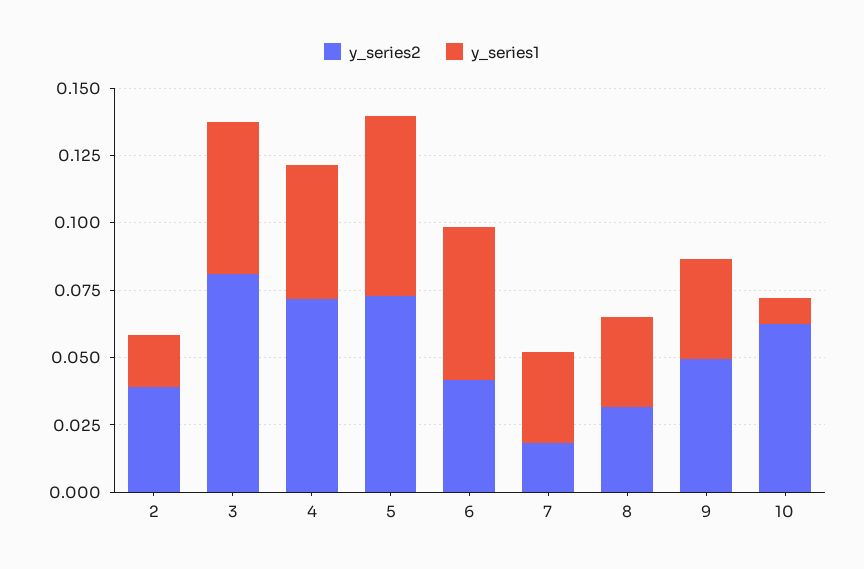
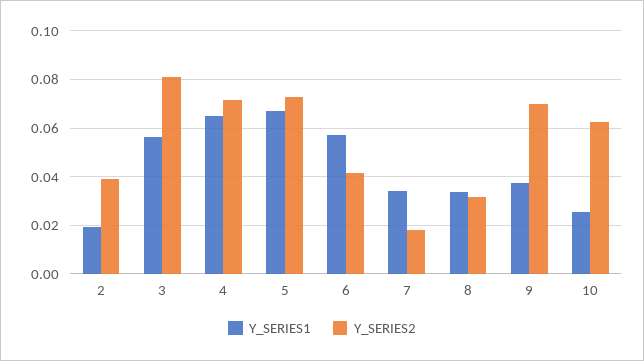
y_series1, 4: 0.05 -> 0.065
y_series2, 9: 0.05 -> 0.07
y_series1, 10: 0.01 -> 0.025

